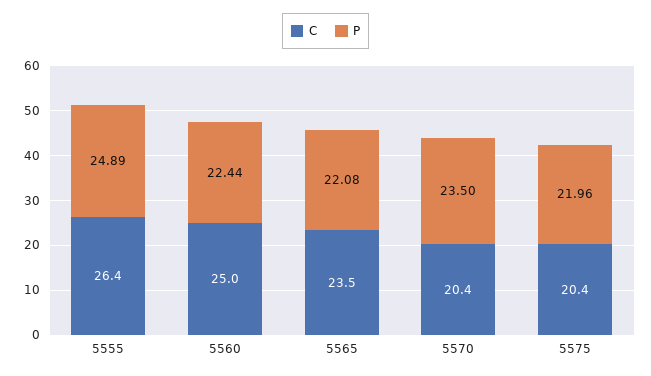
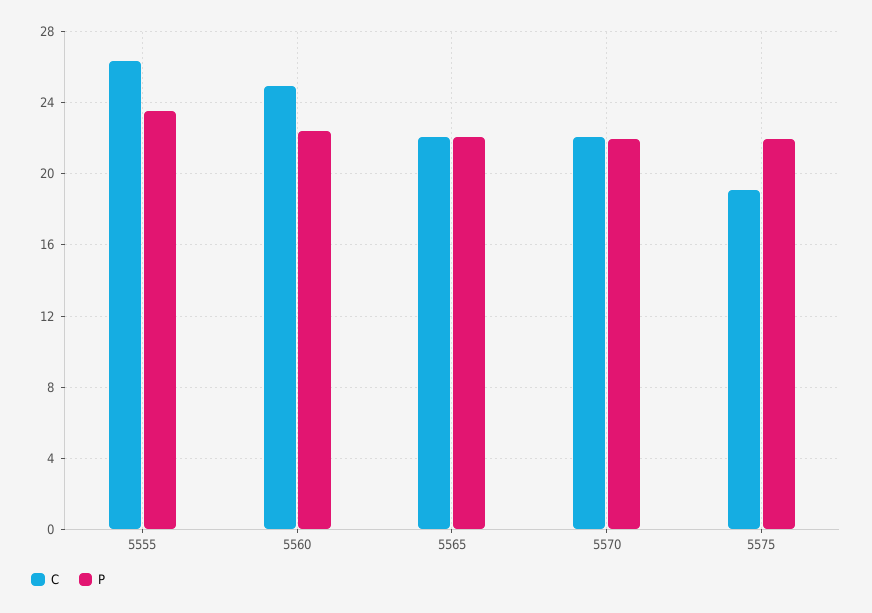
P, 5555: 24.89 -> 23.5
C, 5565: 23.5 -> 22
C, 5570: 20.4 -> 22
P, 5570: 23.5 -> 22
C, 5575: 20.4 -> 19

